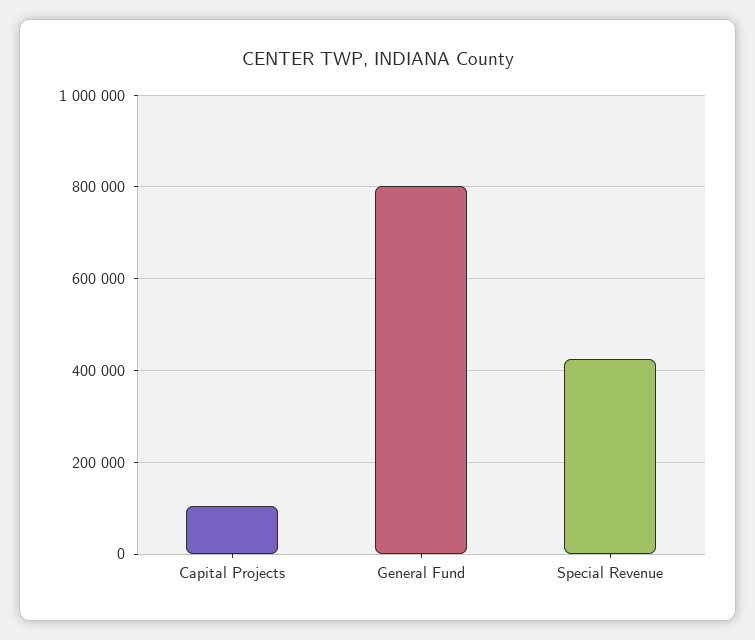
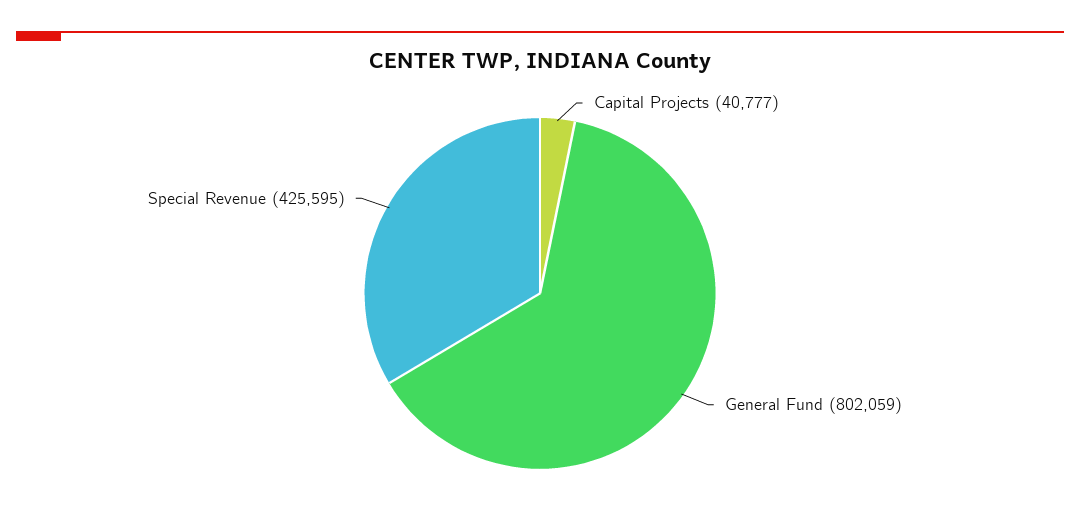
Capital Projects: 100000 -> 40777

